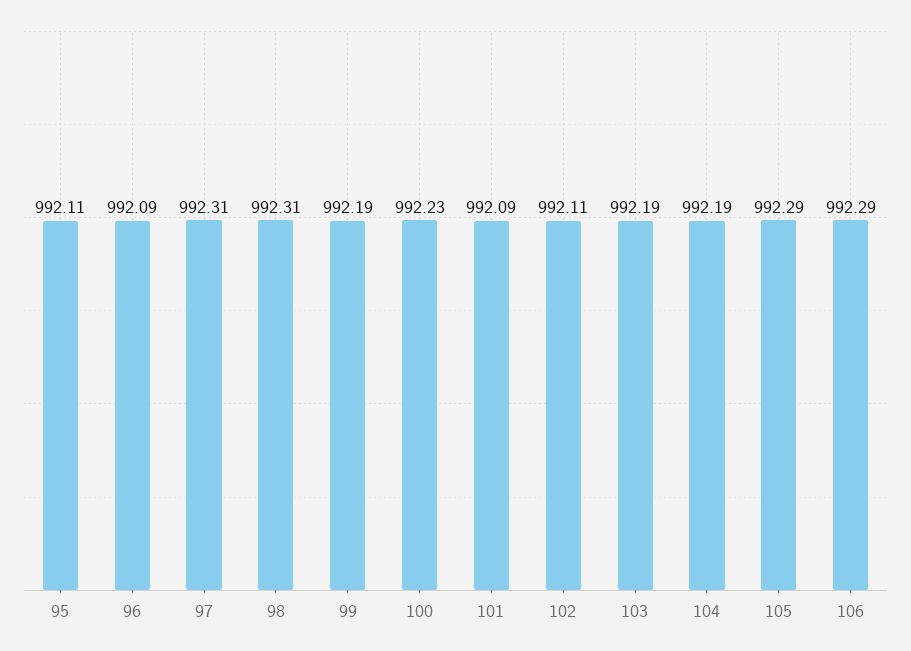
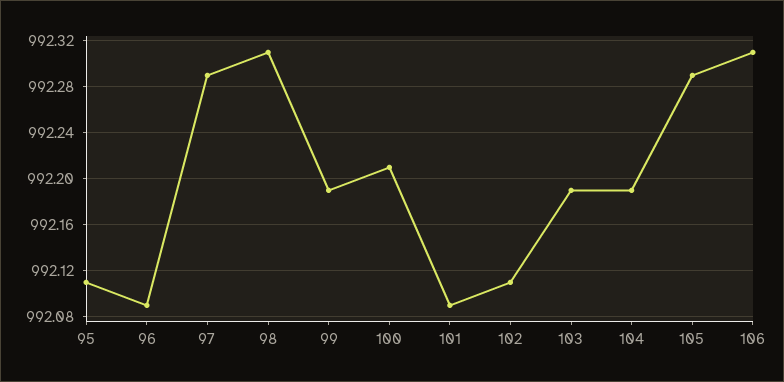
97: 992.31 -> 992.29
100: 992.23 -> 992.21
106: 992.29 -> 992.31

